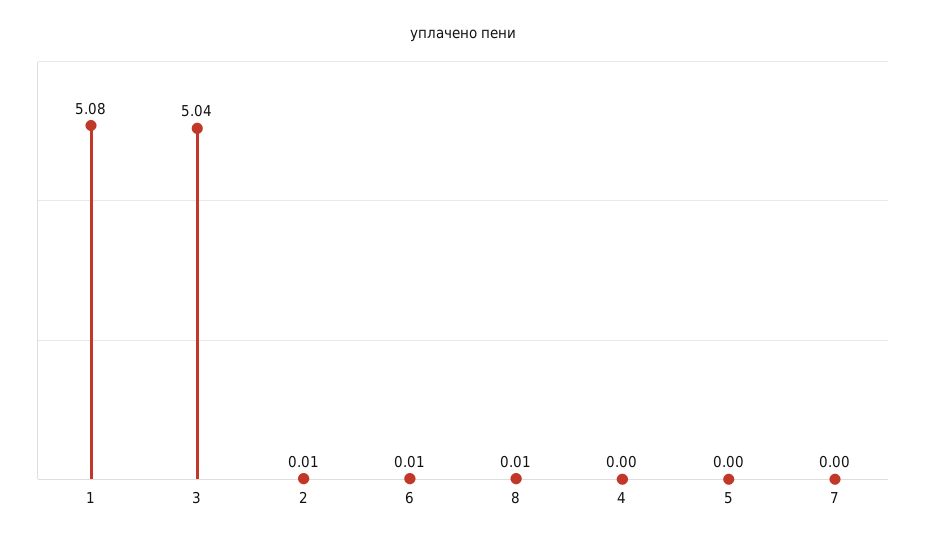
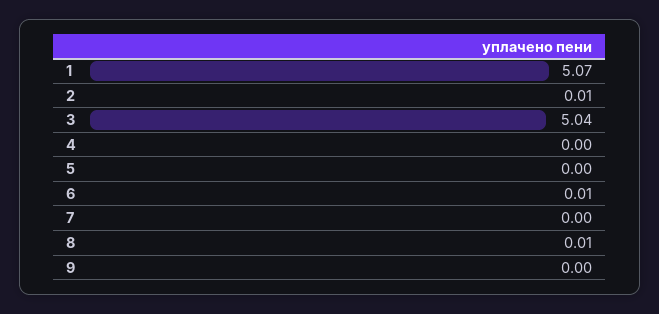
1: 5.08 -> 5.07
9: none -> 0

